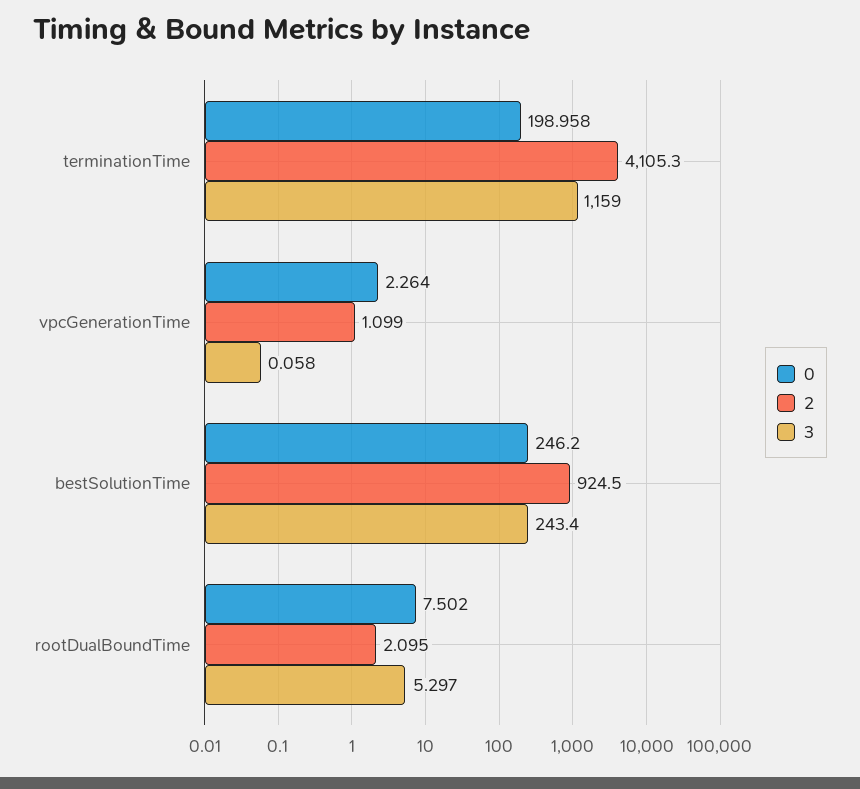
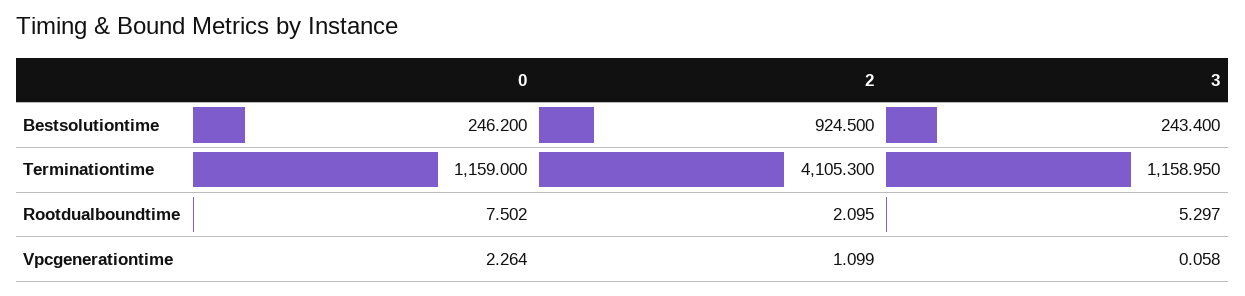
0, terminationTime: 198.958 -> 1159
3, terminationTime: 1159 -> 1158.95

